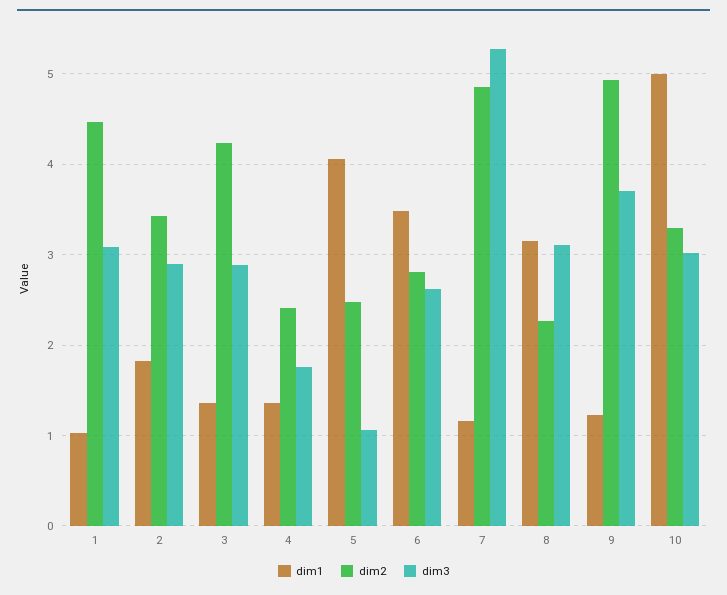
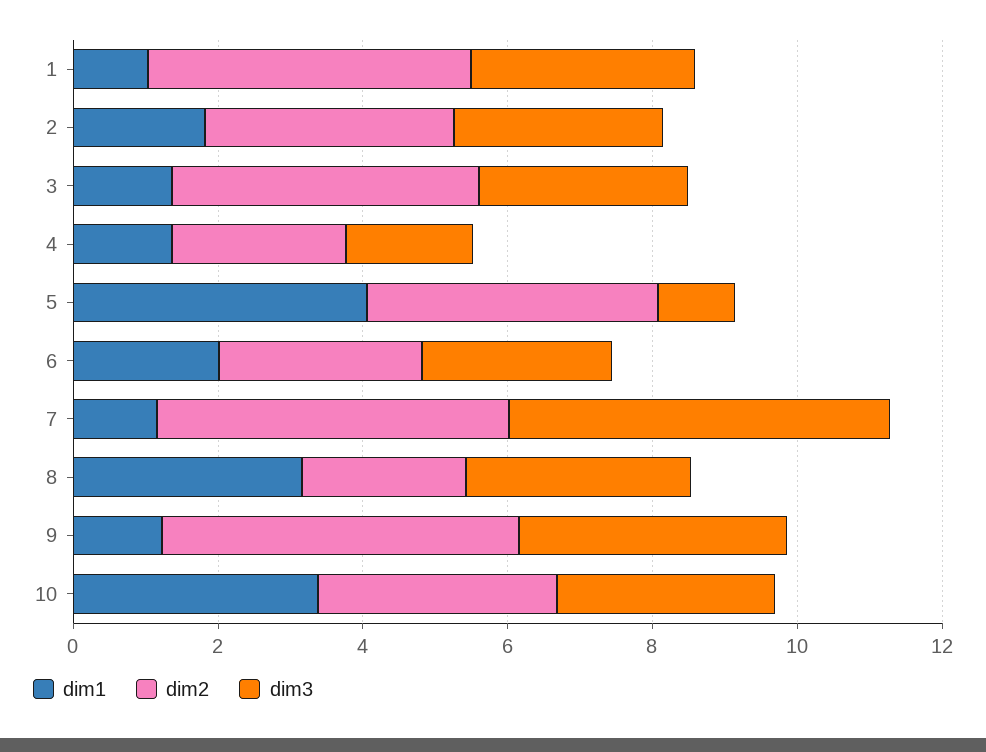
dim2, 5: 2.5 -> 4
dim1, 6: 3.5 -> 2
dim1, 10: 5 -> 3.5

